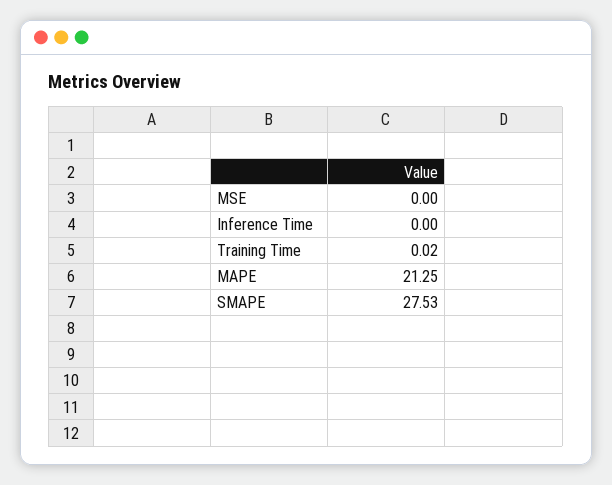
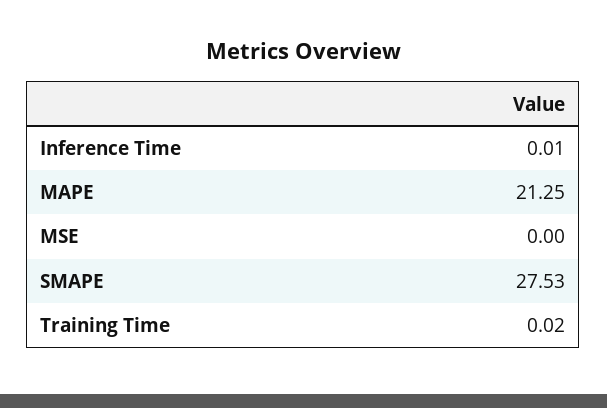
Inference Time: 0 -> 0.01

